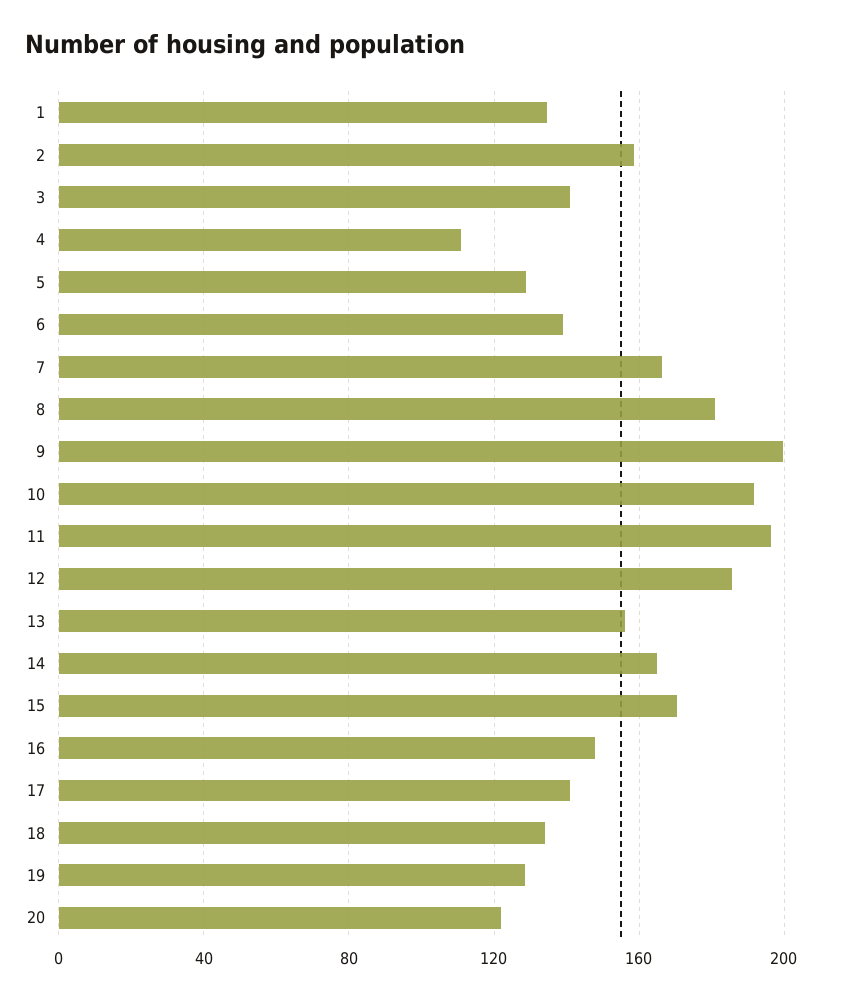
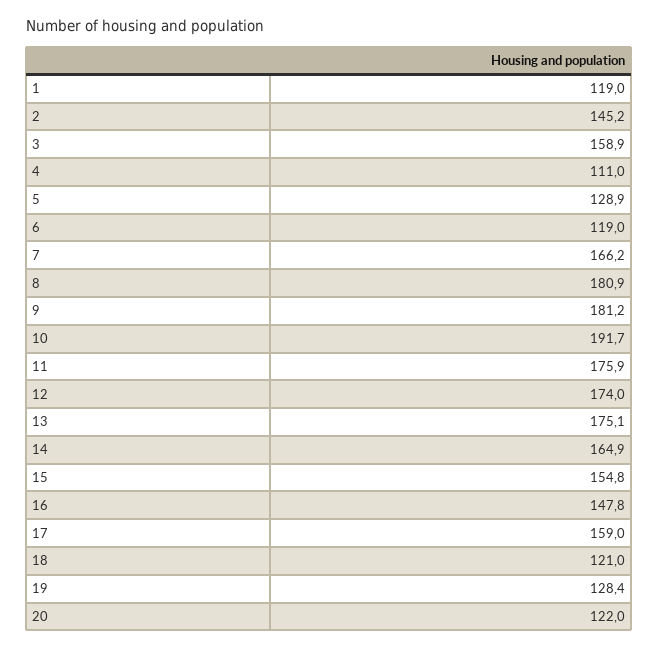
1: 135 -> 119
2: 160 -> 145.2
3: 140 -> 158.9
6: 140 -> 119
9: 200 -> 181.2
11: 195 -> 175.9
12: 185 -> 174
13: 155 -> 175.1
15: 170 -> 154.8
17: 140 -> 159
18: 135 -> 121

